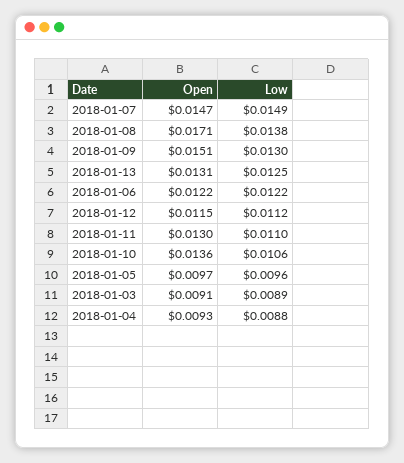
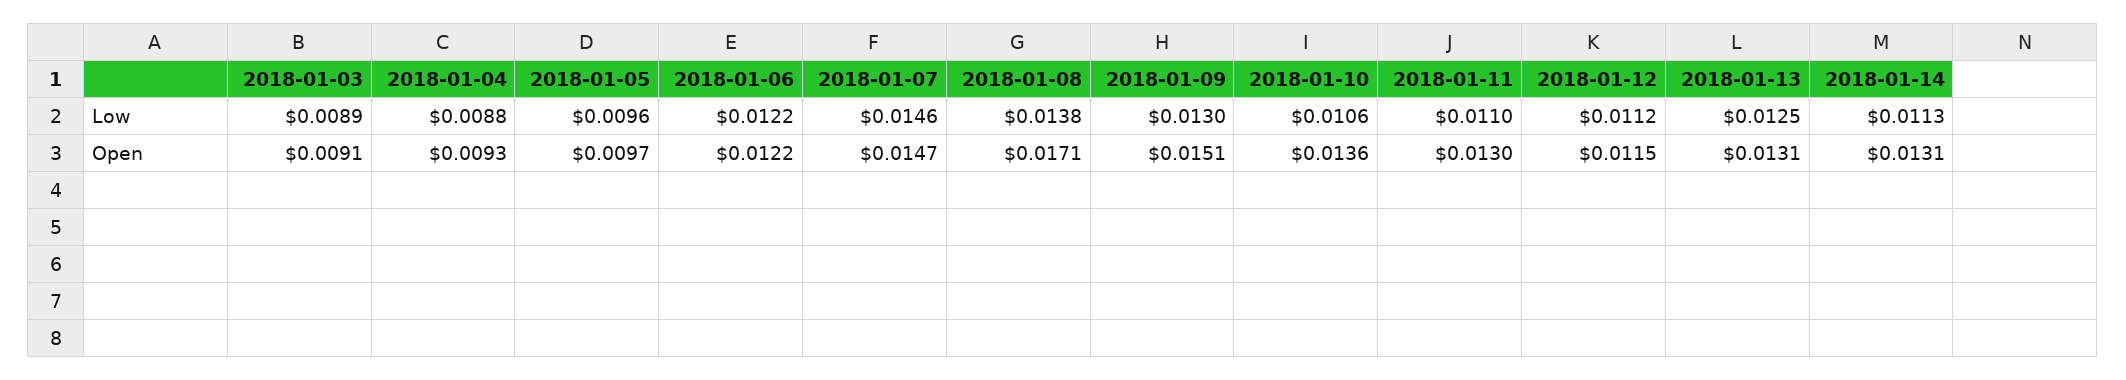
Low, 2018-01-07: 0.0149 -> 0.0146
Low, 2018-01-14: none -> 0.0113
Open, 2018-01-14: none -> 0.0131

